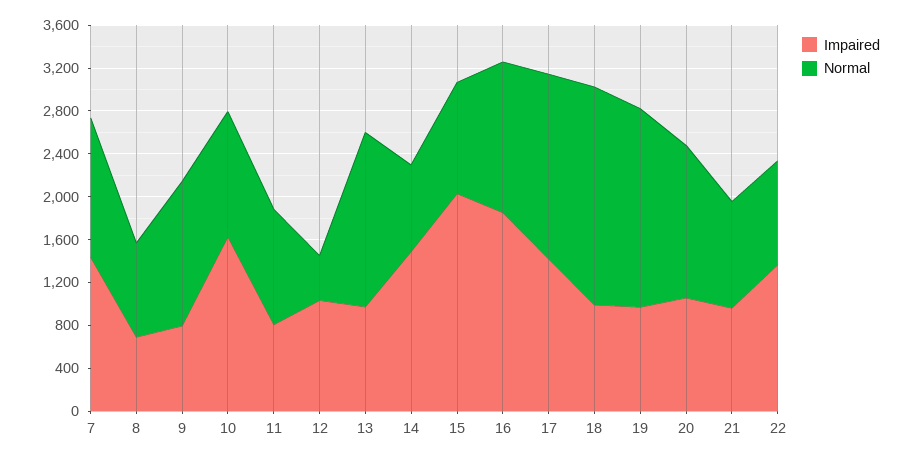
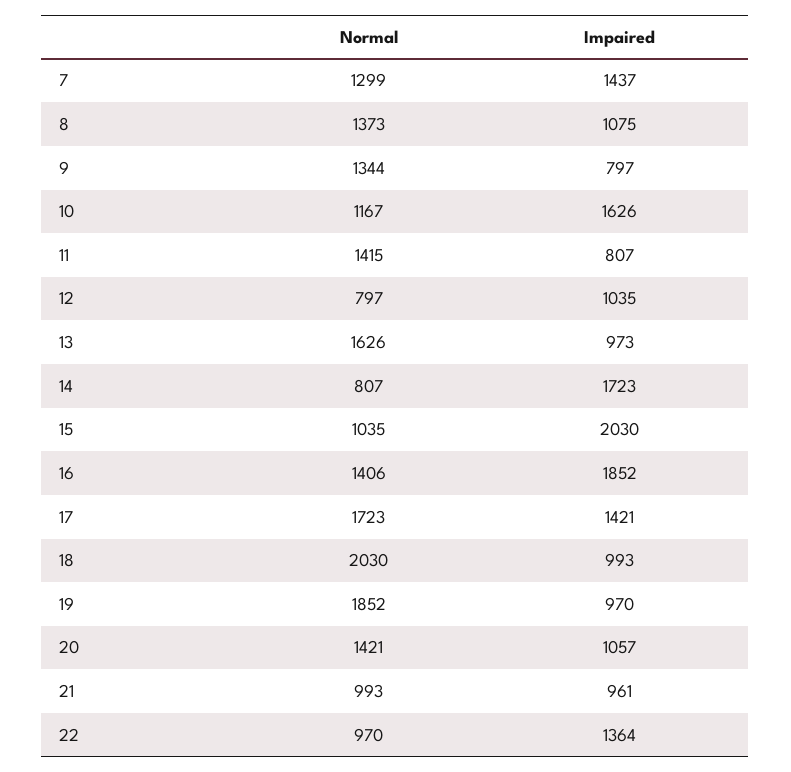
Impaired, 8: 700 -> 1075
Normal, 8: 900 -> 1373
Normal, 11: 1100 -> 1415
Normal, 12: 400 -> 797
Impaired, 14: 1500 -> 1723

